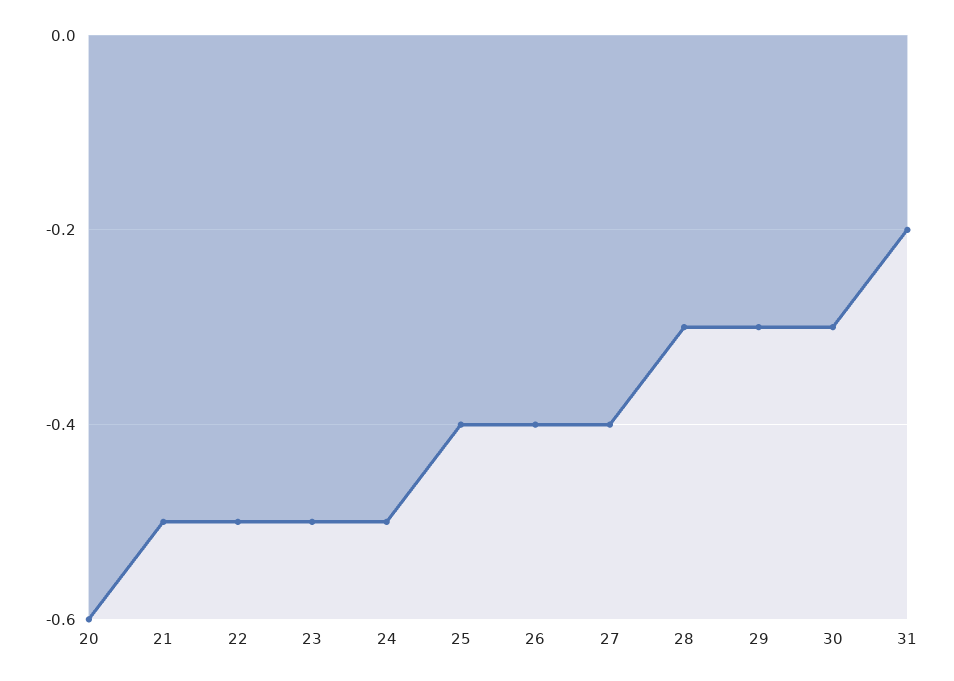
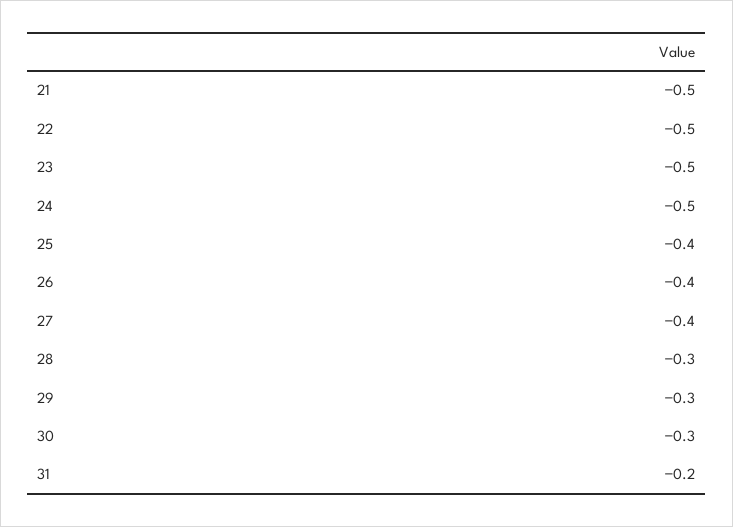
20: -0.6 -> none

